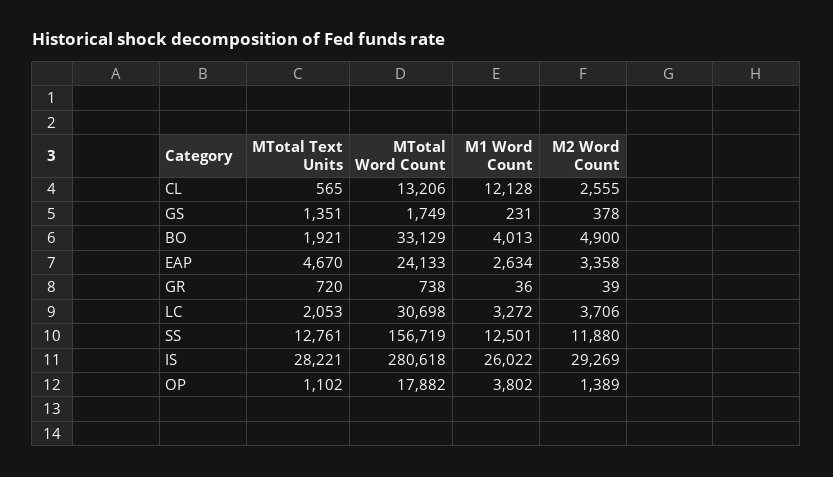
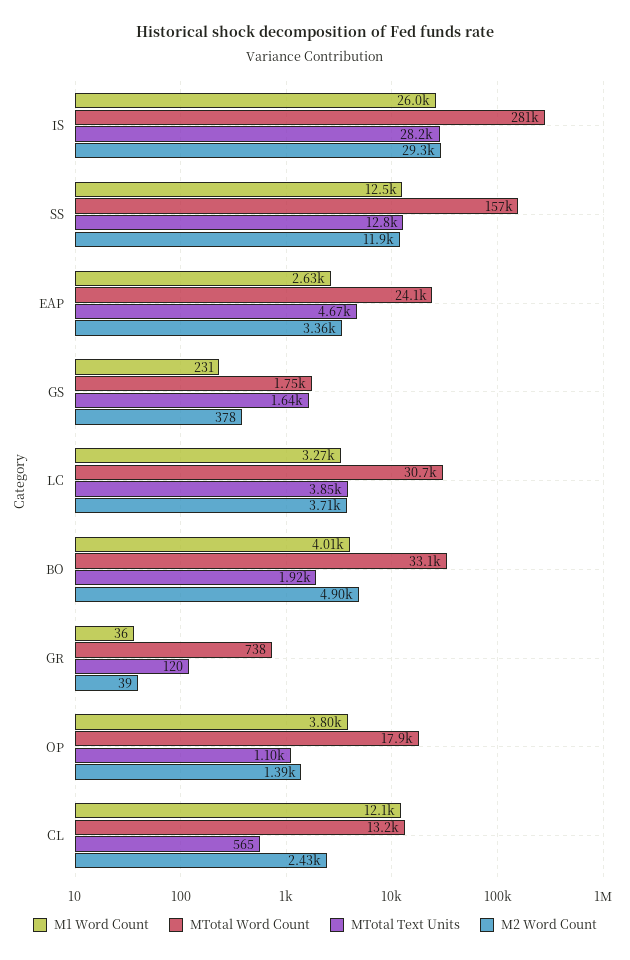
M2 Word Count, CL: 2555 -> 2430
MTotal Text Units, GS: 1351 -> 1640
MTotal Text Units, GR: 720 -> 120
MTotal Text Units, LC: 2053 -> 3850

